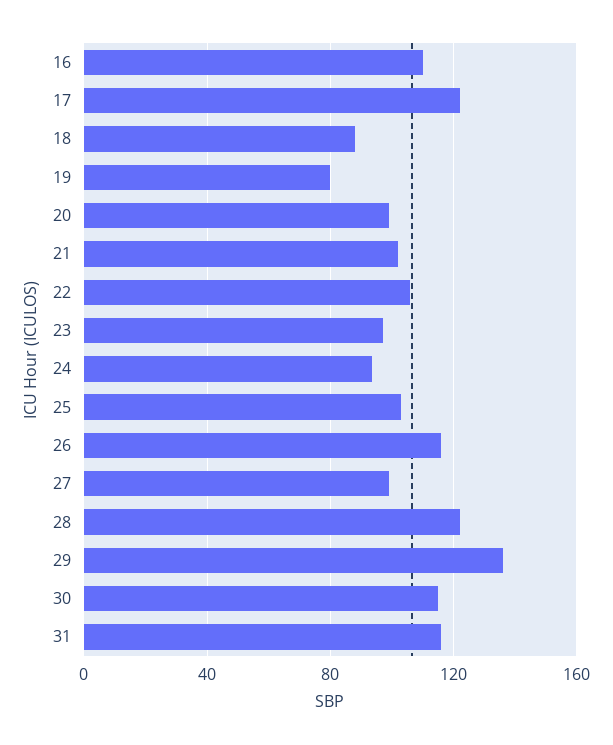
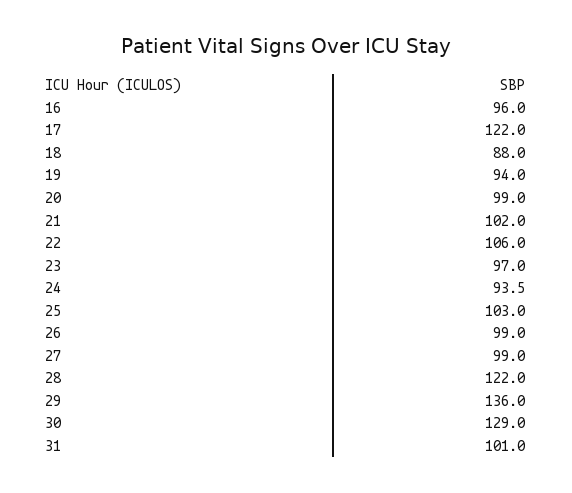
16: 110 -> 96
19: 80 -> 94
26: 115 -> 99
30: 115 -> 129
31: 115 -> 101

